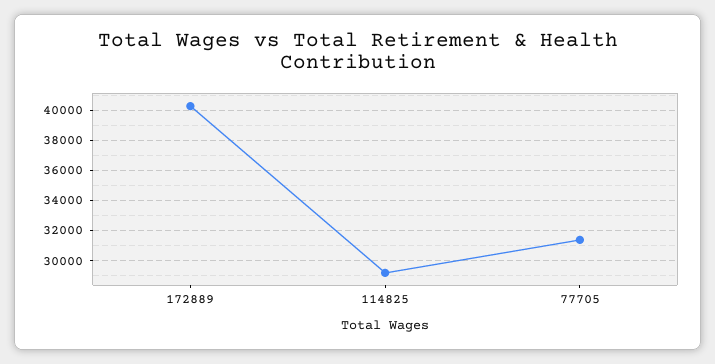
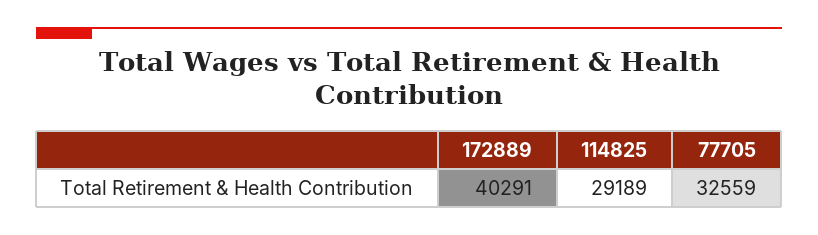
77705: 31500 -> 32559

